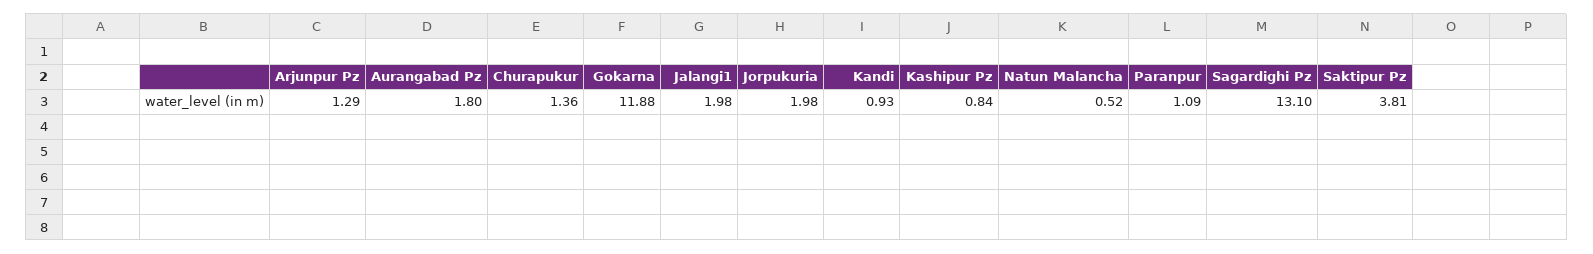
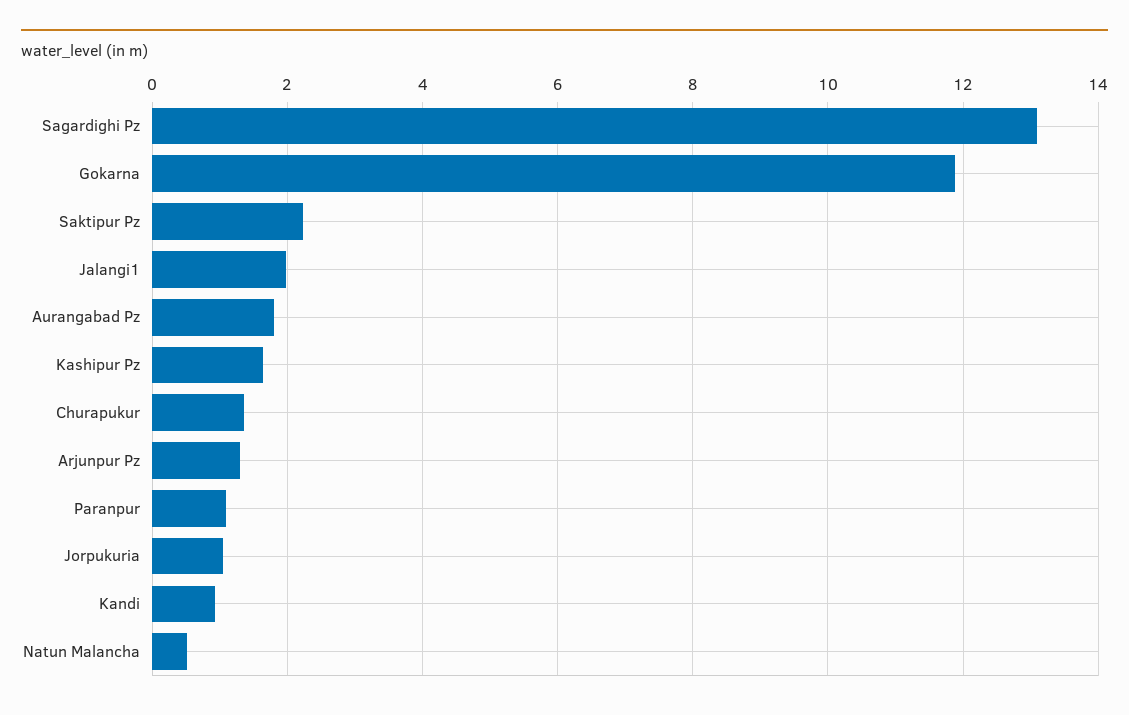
Jorpukuria: 1.98 -> 1
Kashipur Pz: 0.84 -> 1.6
Saktipur Pz: 3.81 -> 2.2

